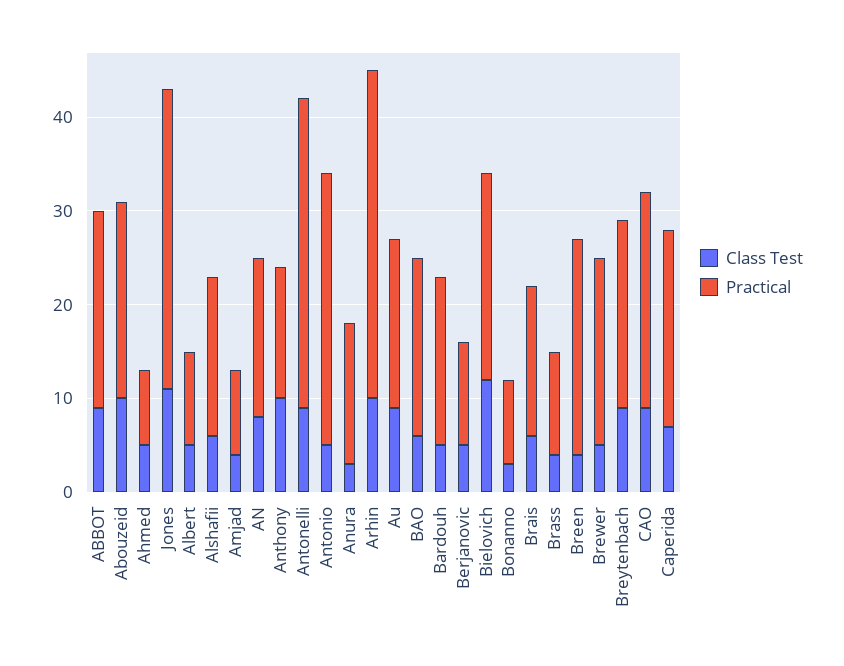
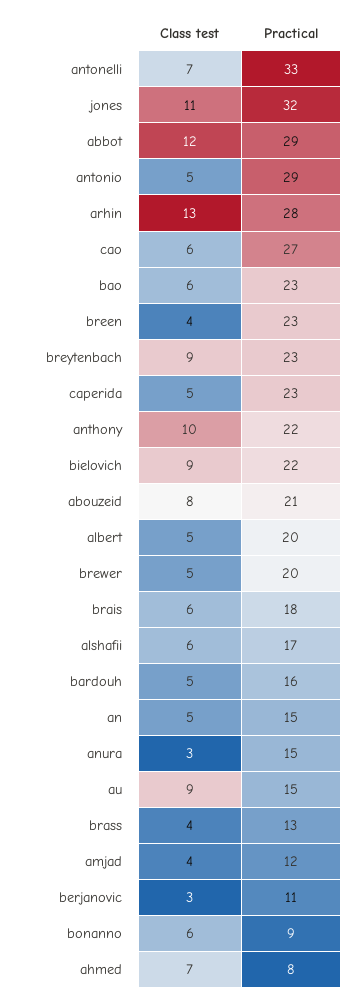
Class Test, ABBOT: 9 -> 12
Practical, ABBOT: 21 -> 29
Class Test, Abouzeid: 10 -> 8
Class Test, Ahmed: 5 -> 7
Practical, Albert: 10 -> 20
Practical, Amjad: 9 -> 12
Class Test, AN: 8 -> 5
Practical, AN: 17 -> 15
Practical, Anthony: 14 -> 22
Class Test, Antonelli: 9 -> 7
Class Test, Arhin: 10 -> 13
Practical, Arhin: 35 -> 28
Practical, Au: 18 -> 15
Practical, BAO: 19 -> 23
Practical, Bardouh: 18 -> 16
Class Test, Berjanovic: 5 -> 3
Class Test, Bielovich: 12 -> 9
Class Test, Bonanno: 3 -> 6
Practical, Brais: 16 -> 18
Practical, Brass: 11 -> 13
Practical, Breytenbach: 20 -> 23
Class Test, CAO: 9 -> 6
Practical, CAO: 23 -> 27
Class Test, Caperida: 7 -> 5
Practical, Caperida: 21 -> 23

